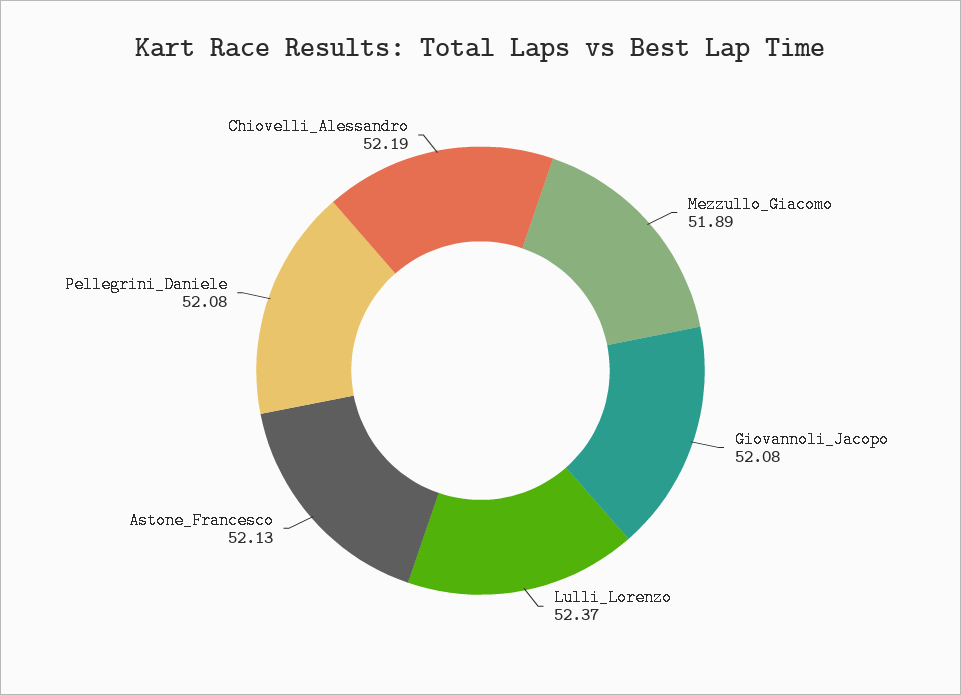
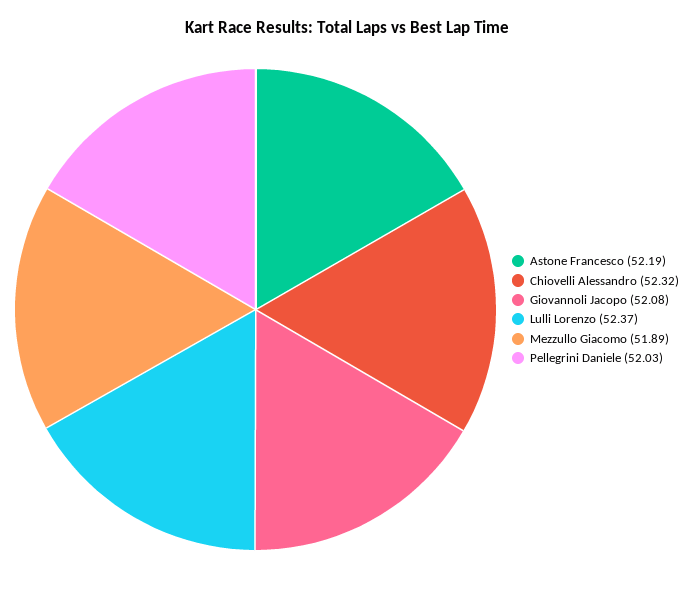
Astone_Francesco: 52.13 -> 52.19
Pellegrini_Daniele: 52.08 -> 52.03
Chiovelli_Alessandro: 52.19 -> 52.32

